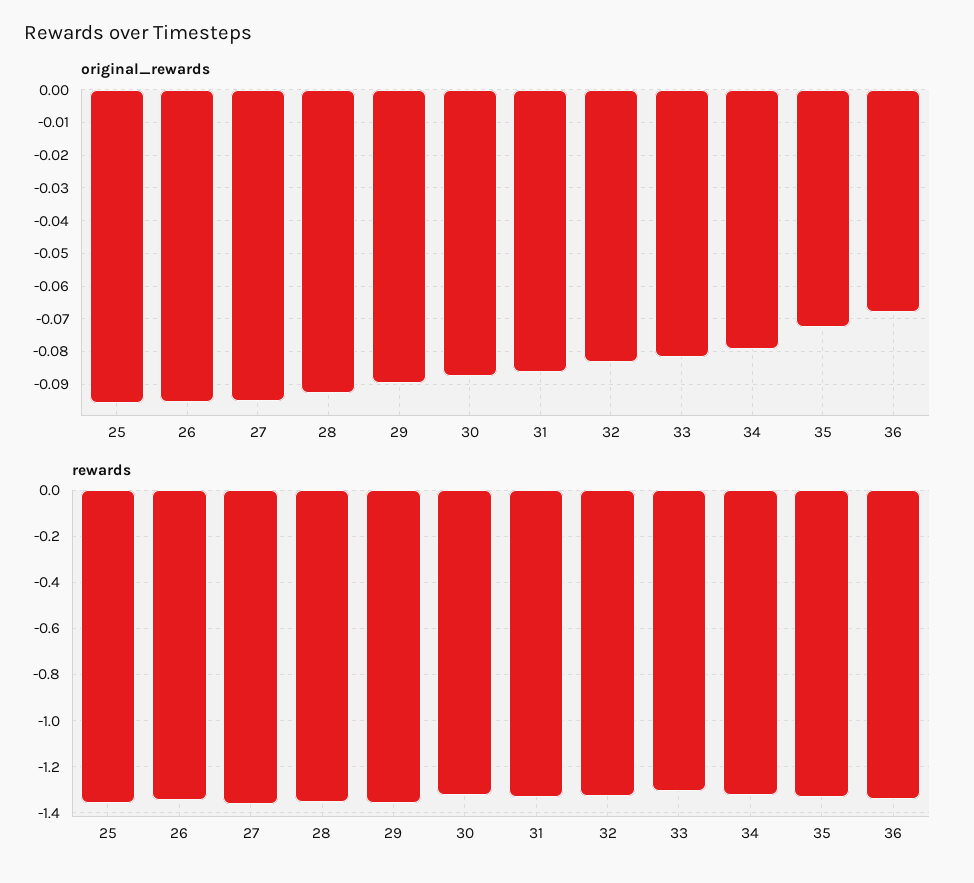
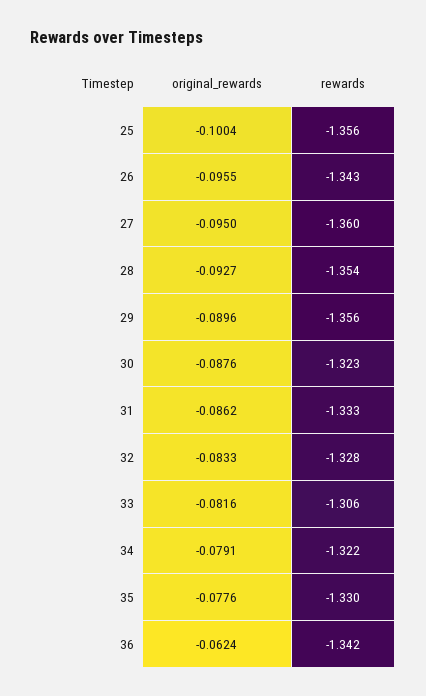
original_rewards, 25: -0.096 -> -0.1004
original_rewards, 35: -0.072 -> -0.0776
original_rewards, 36: -0.068 -> -0.0624

